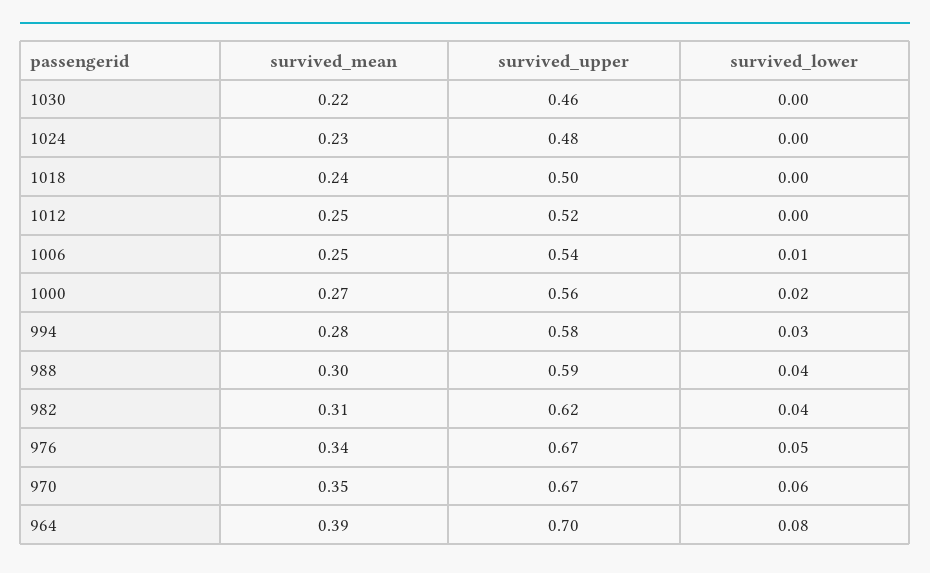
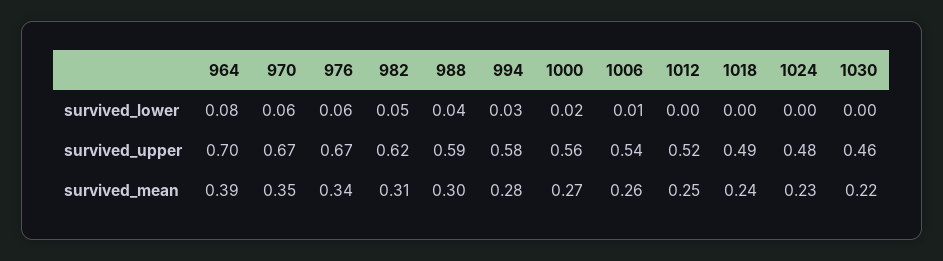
survived_upper, 1018: 0.5 -> 0.49
survived_mean, 1006: 0.25 -> 0.26
survived_lower, 982: 0.04 -> 0.05
survived_lower, 976: 0.05 -> 0.06

